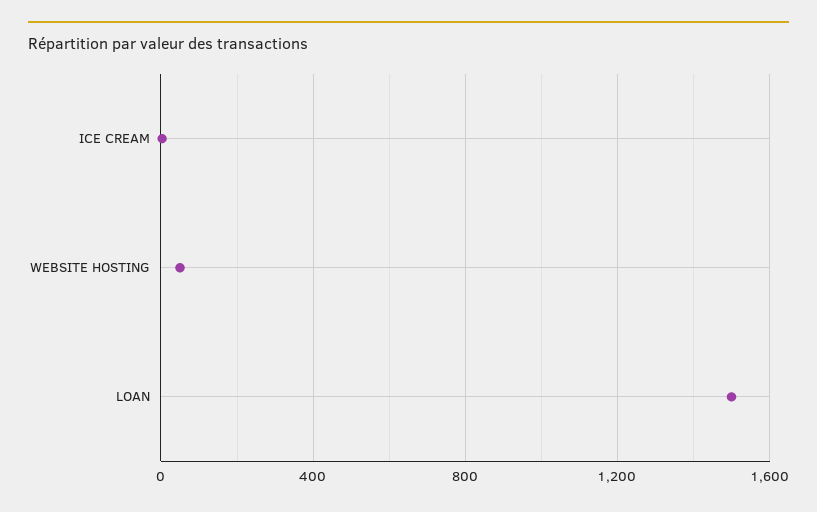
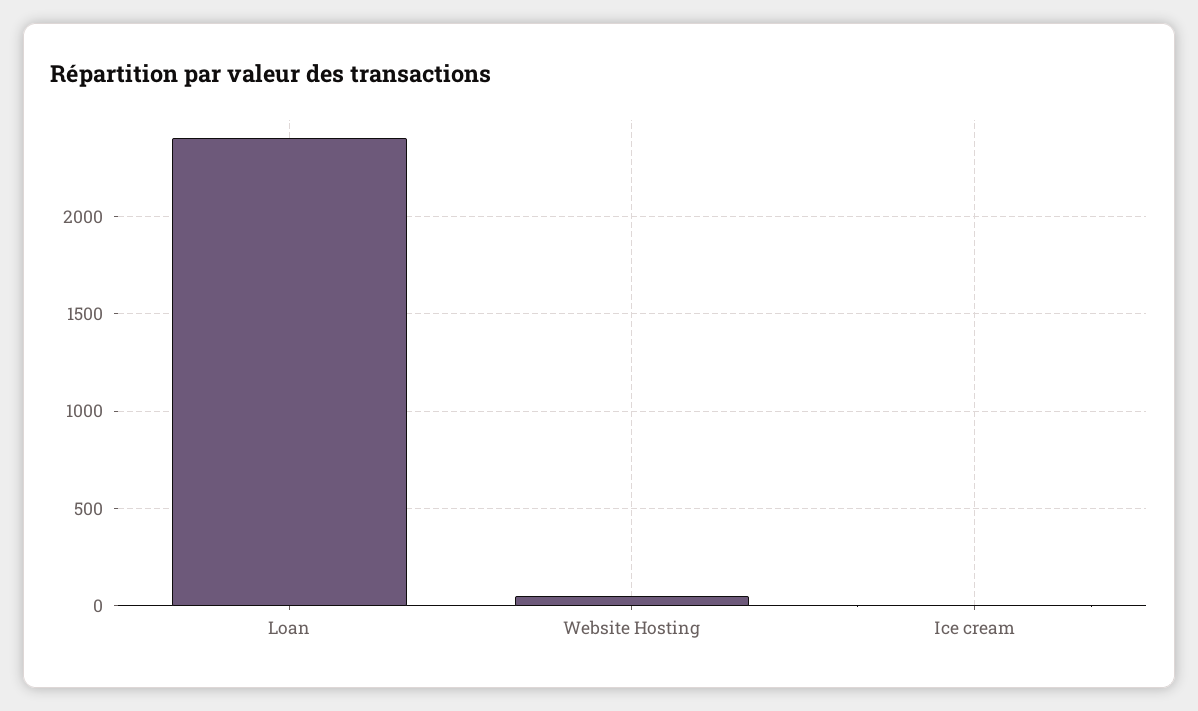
LOAN: 1500 -> 2400

